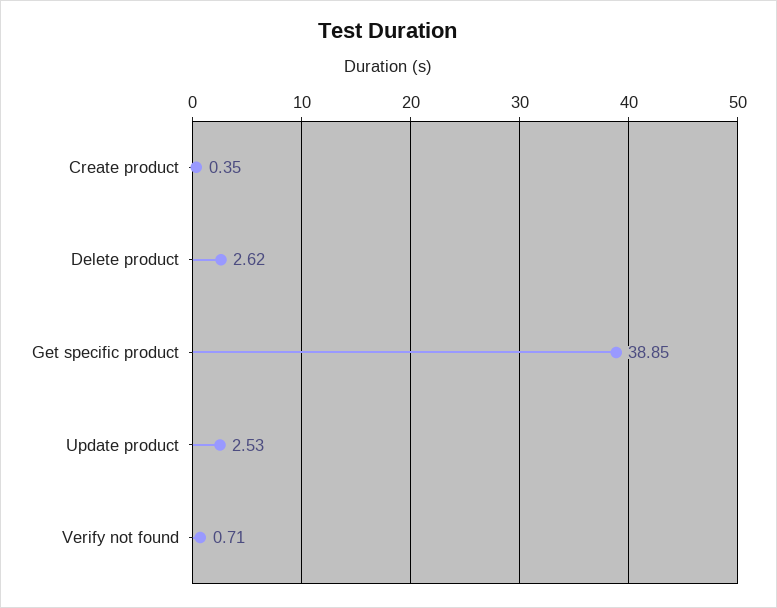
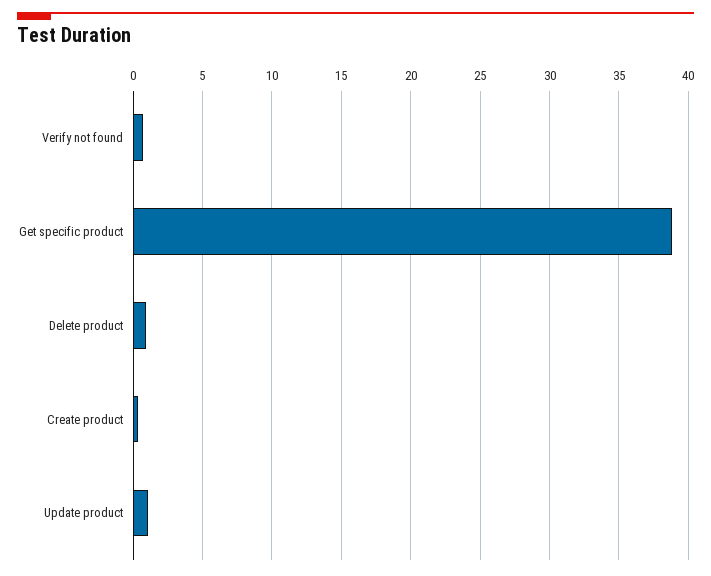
Delete product: 2.62 -> 1
Update product: 2.53 -> 1

